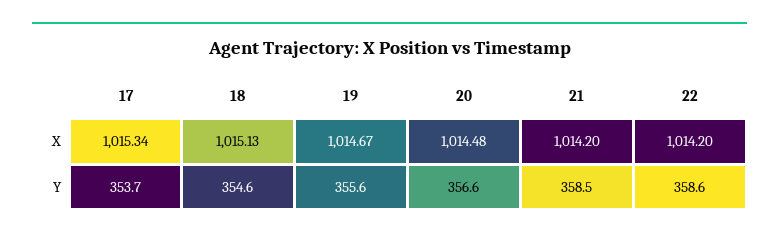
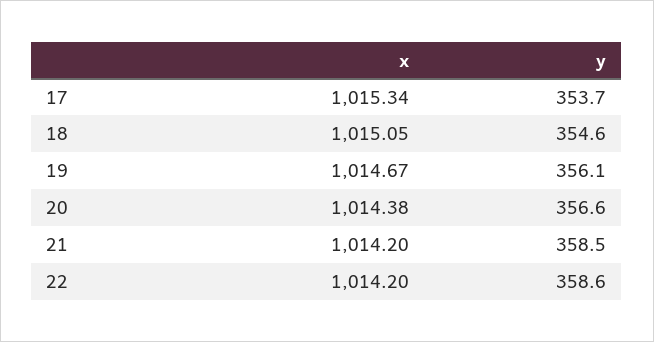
18, X: 1015.13 -> 1015.05
20, X: 1014.48 -> 1014.38
19, Y: 355.6 -> 356.1

